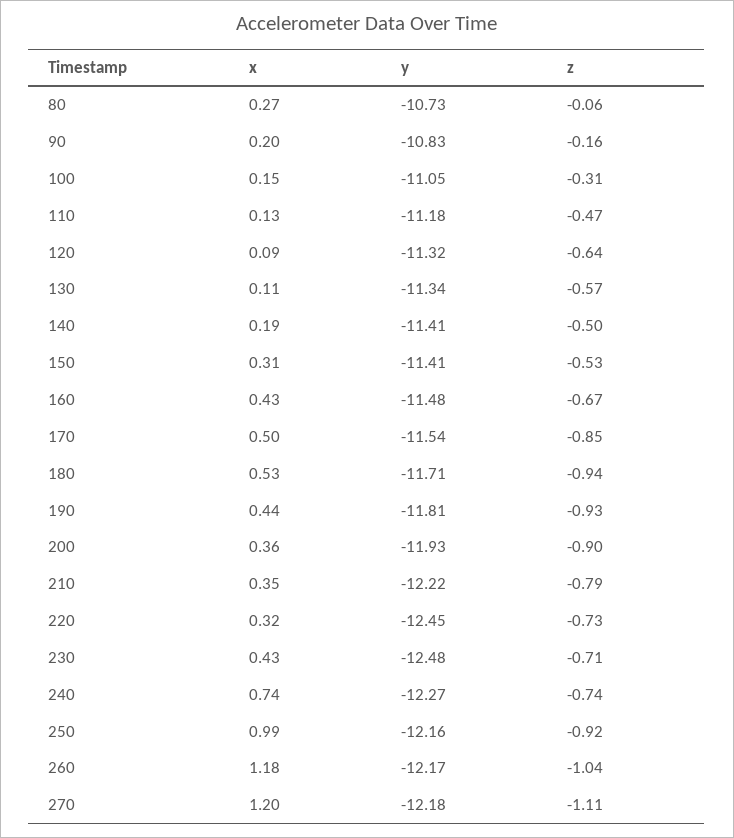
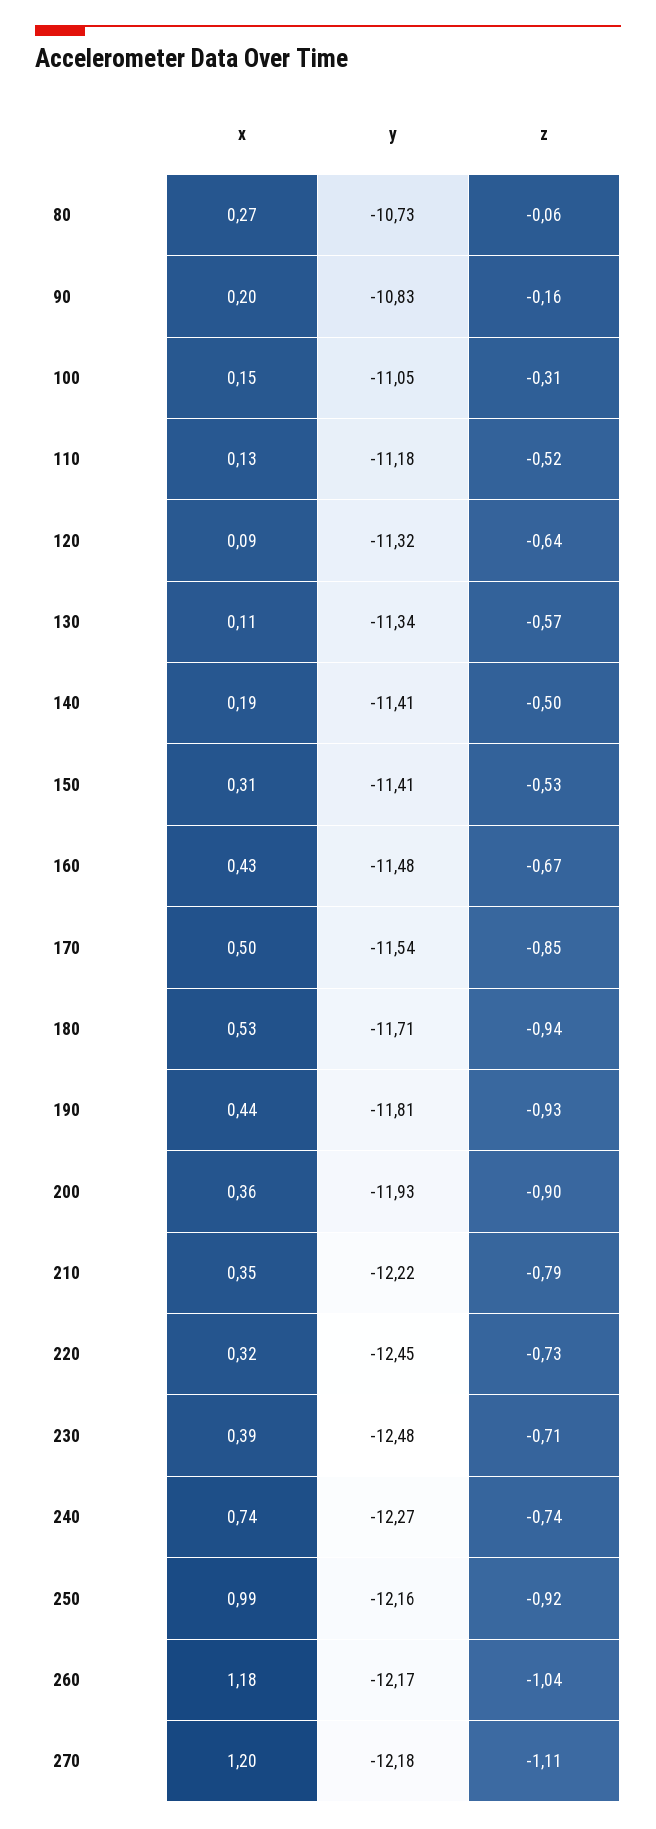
z, 110: -0.47 -> -0.52
x, 230: 0.43 -> 0.39

